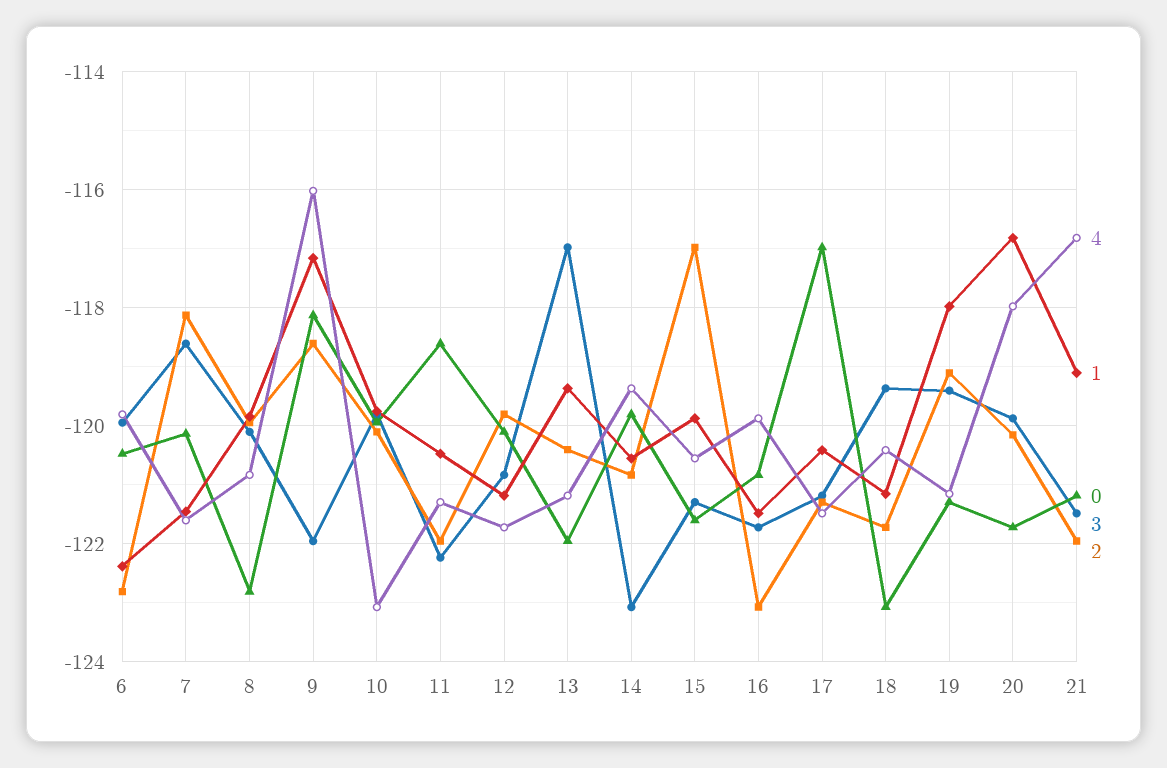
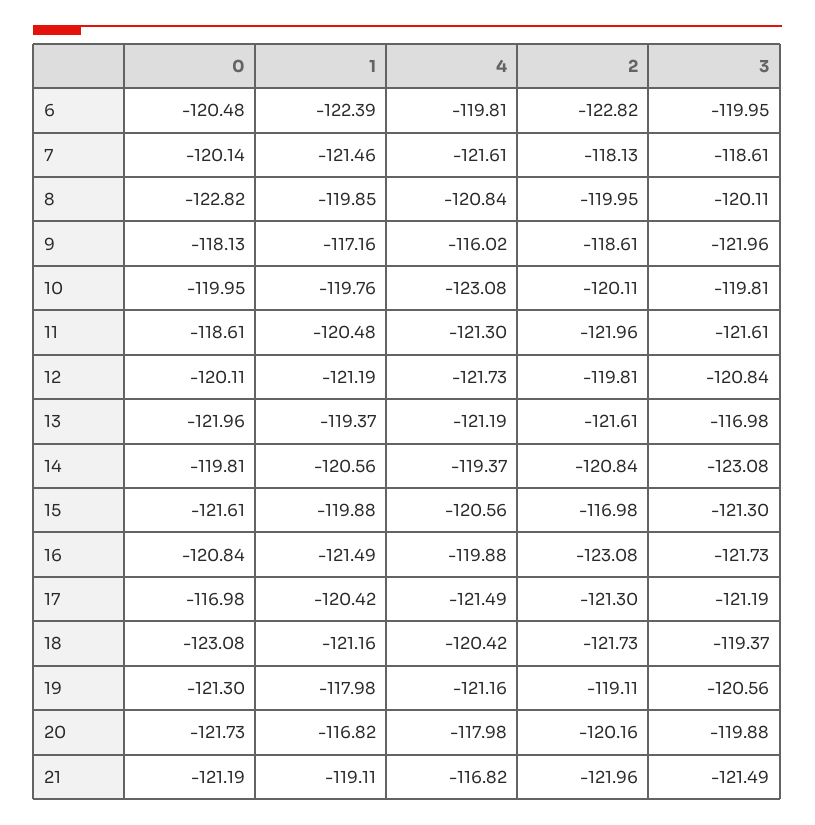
3, 11: -122.2 -> -121.61
2, 13: -120.4 -> -121.61
3, 19: -119.4 -> -120.56

